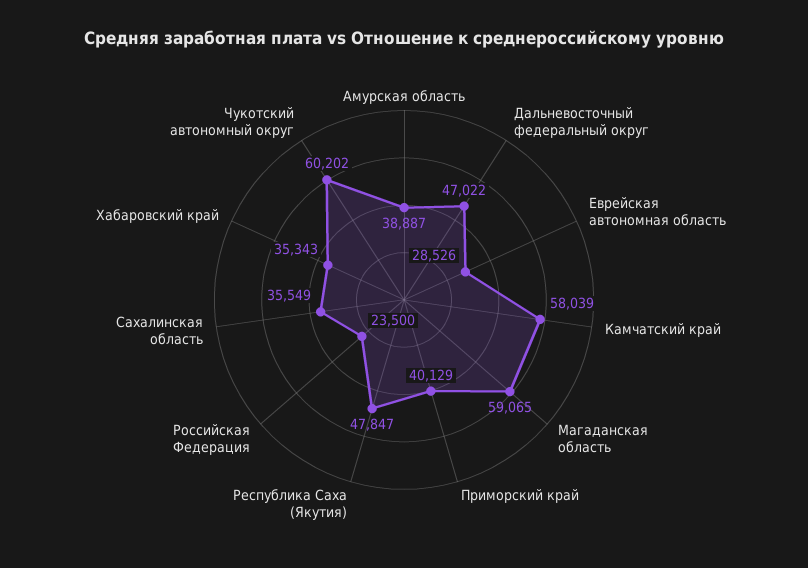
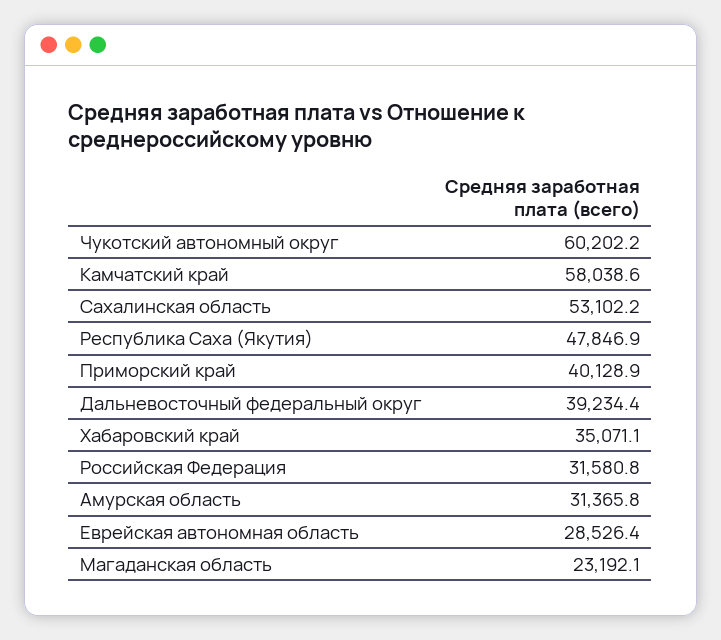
Амурская область: 38887 -> 31365.8
Дальневосточный федеральный округ: 47022 -> 39234.4
Магаданская область: 59065 -> 23192.1
Российская Федерация: 23500 -> 31580.8
Сахалинская область: 35549 -> 53102.2
Хабаровский край: 35343 -> 35071.1

